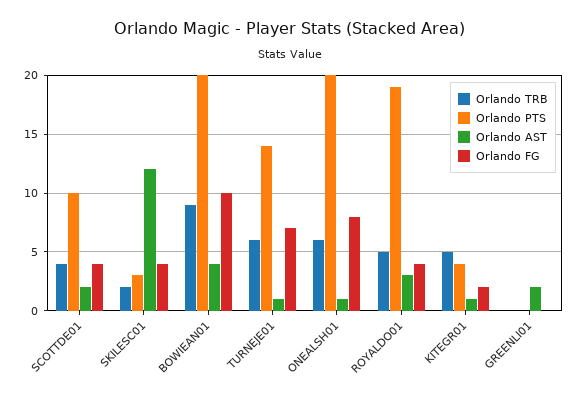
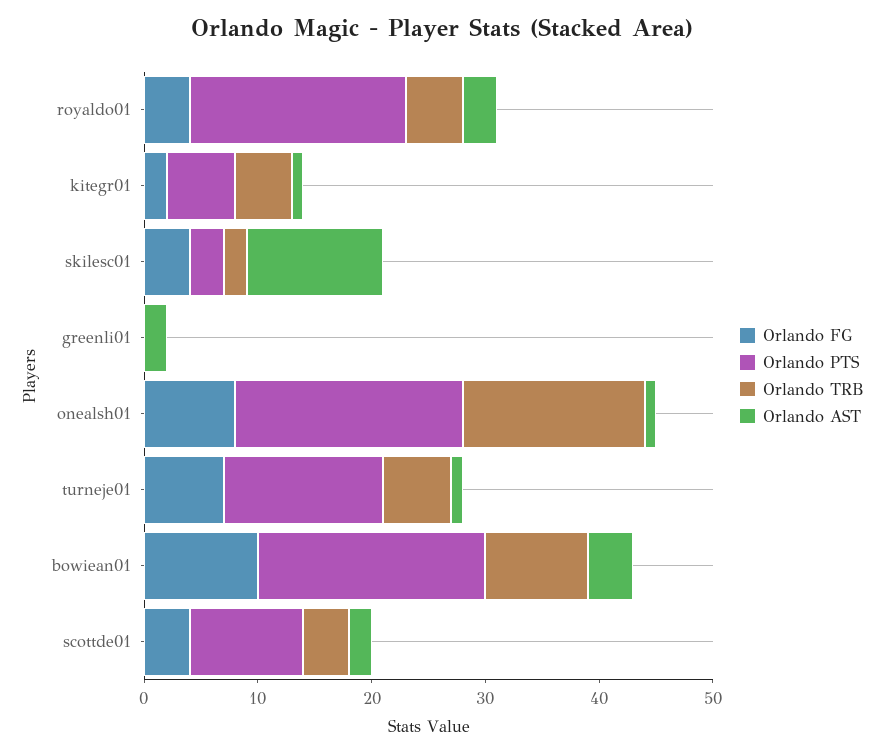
Orlando TRB, ONEALSH01: 6 -> 16
Orlando PTS, KITEGR01: 4 -> 6

